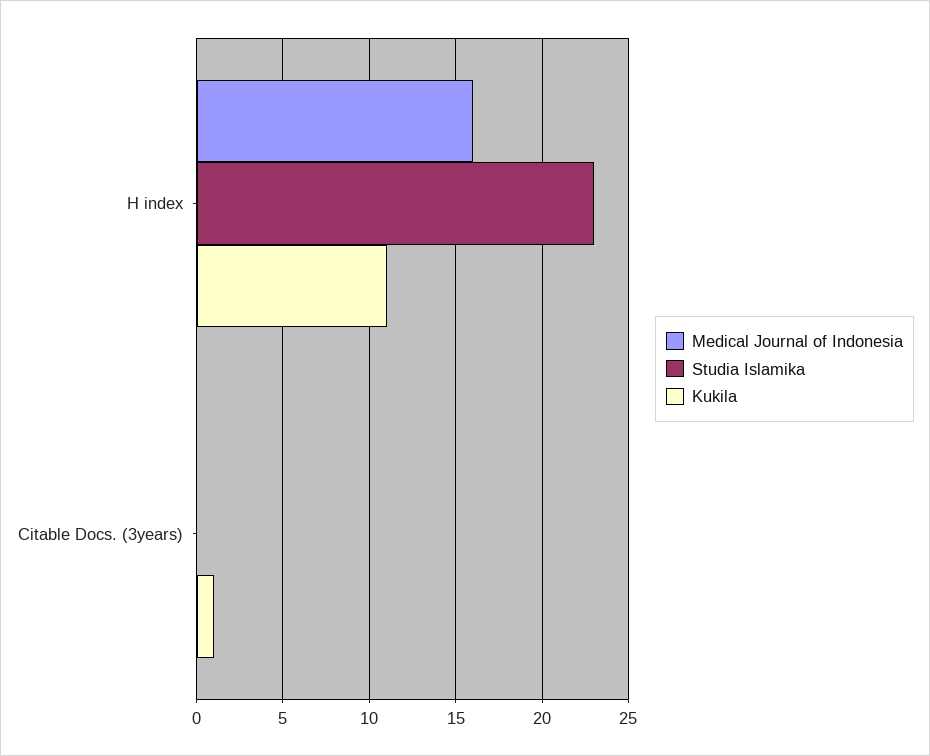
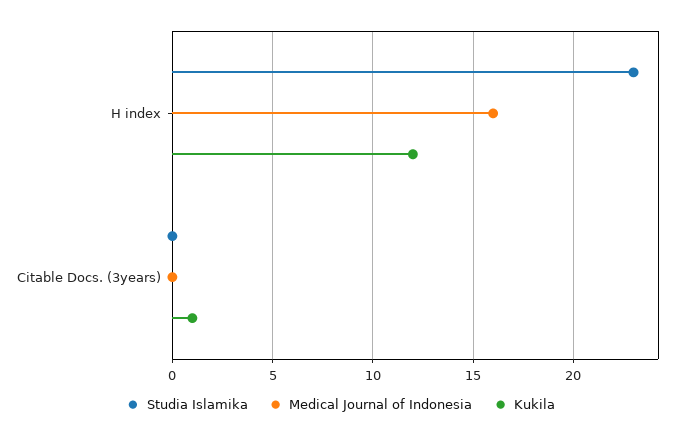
Kukila, H index: 11 -> 12

